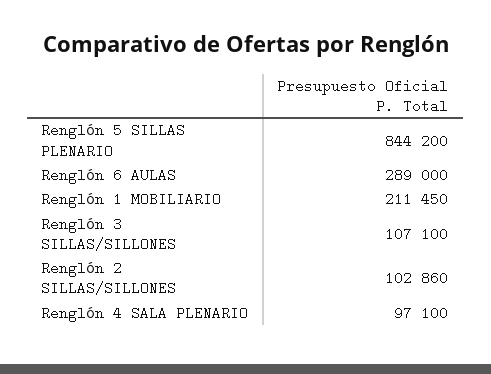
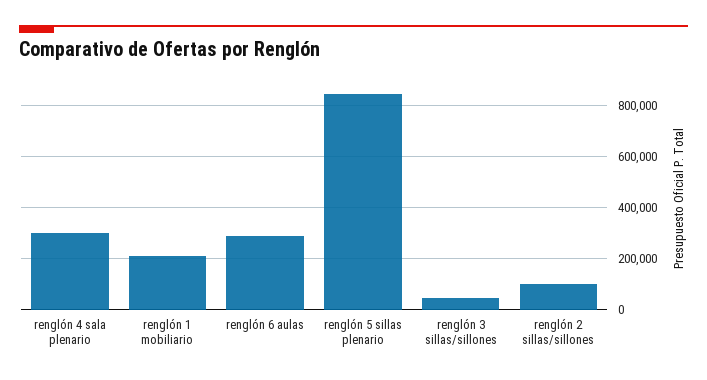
Renglón 3 SILLAS/SILLONES: 107100 -> 50000
Renglón 4 SALA PLENARIO: 97100 -> 300000

